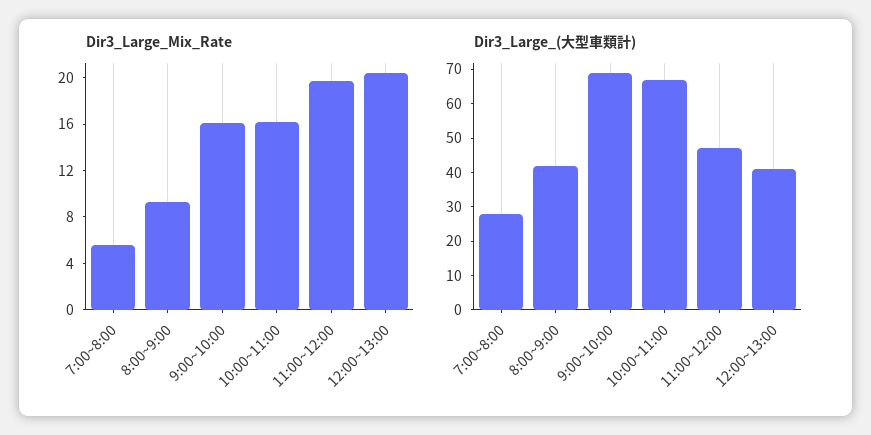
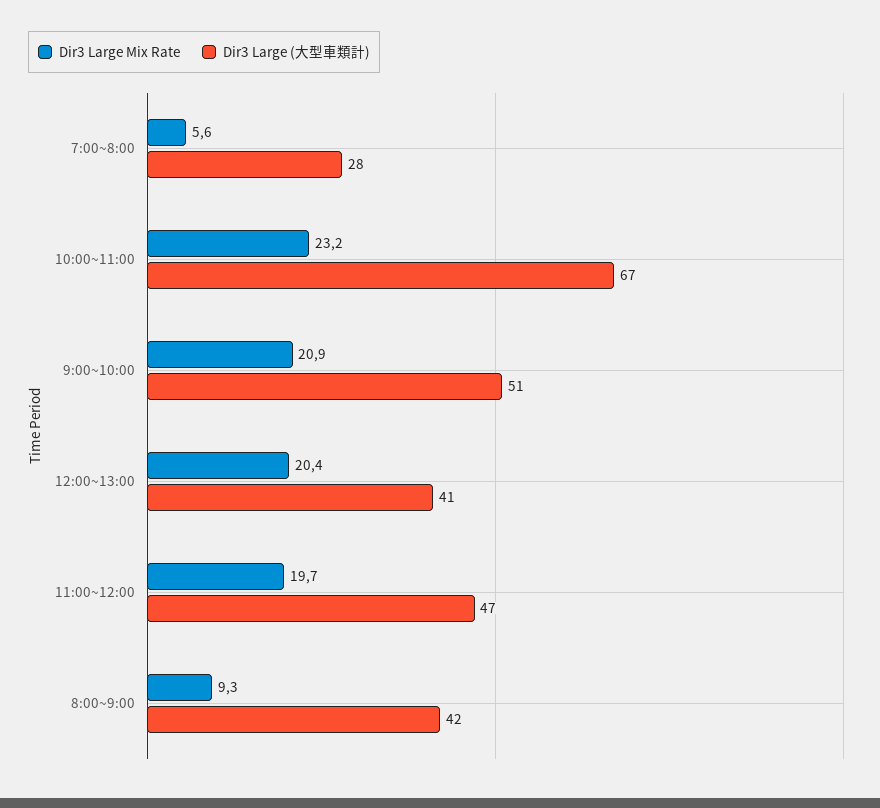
Dir3_Large_Mix_Rate, 9:00~10:00: 16 -> 20.9
Dir3_Large_Mix_Rate, 10:00~11:00: 16 -> 23.2
Dir3_Large_(大型車類計), 9:00~10:00: 70 -> 51

